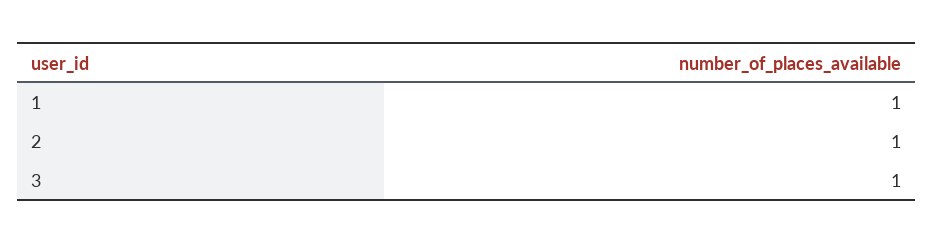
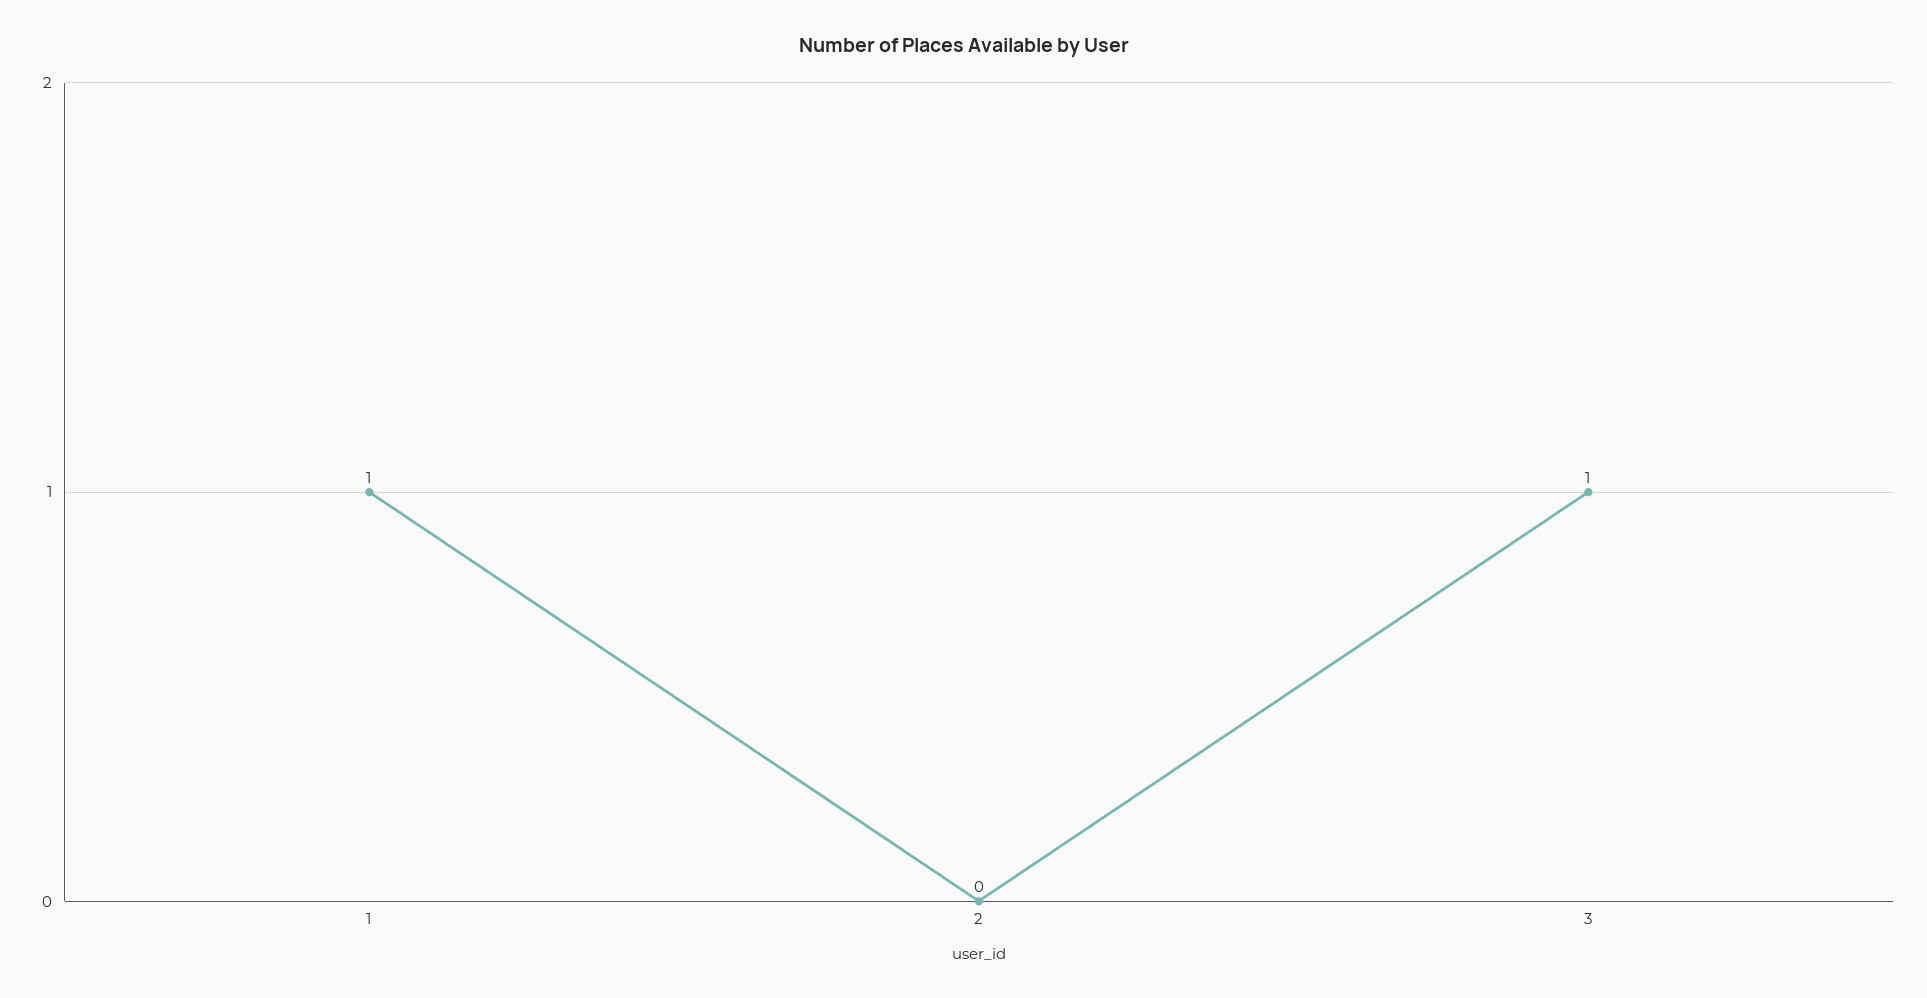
2: 1 -> 0

